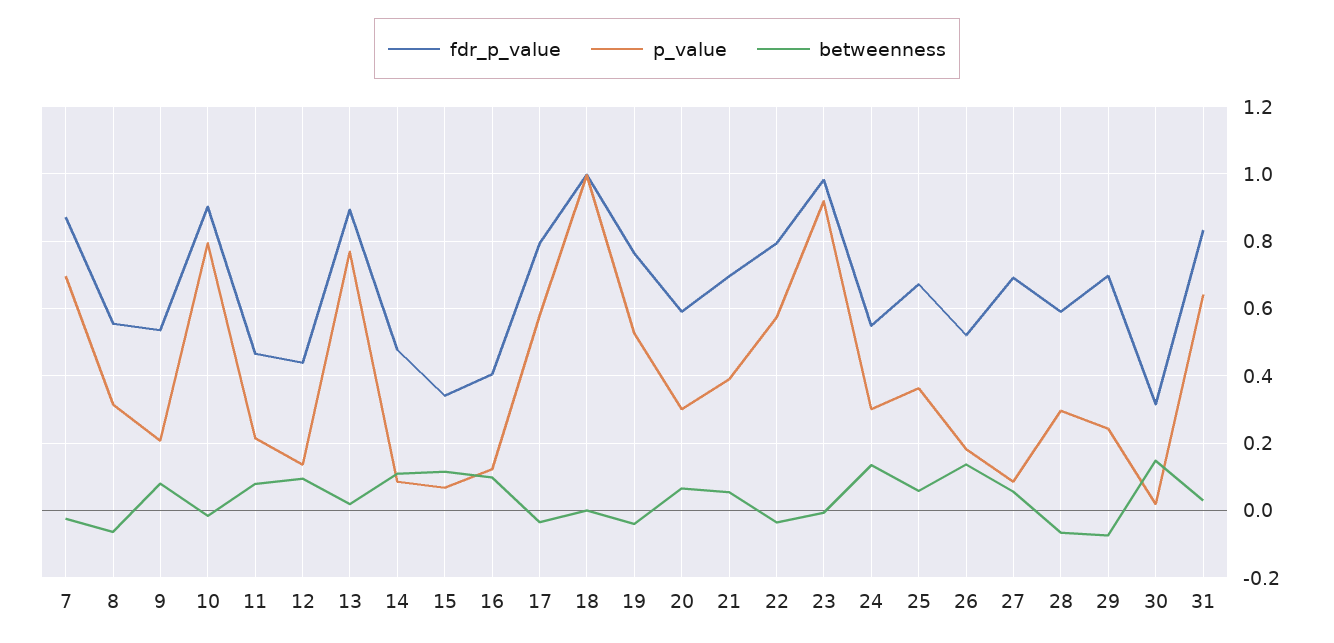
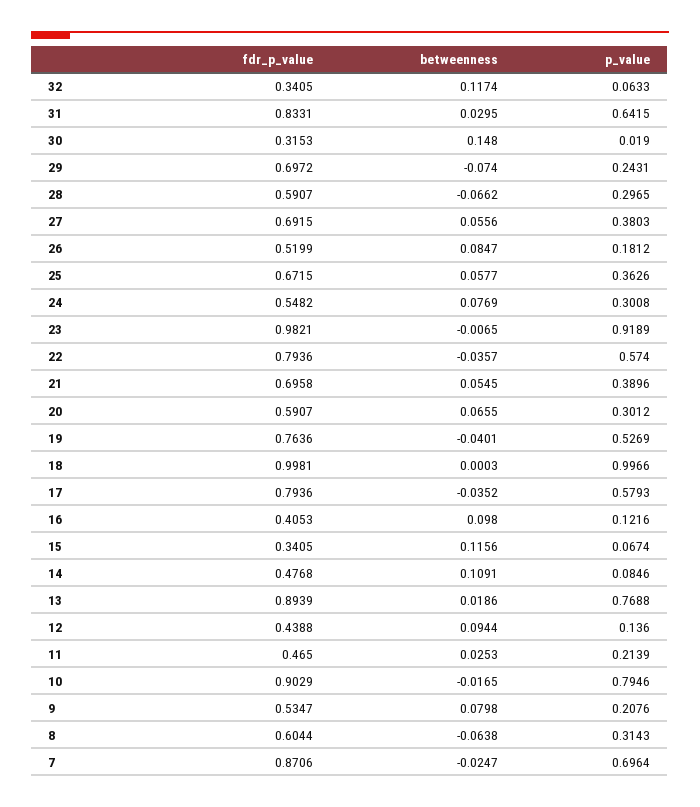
fdr_p_value, 8: 0.56 -> 0.6044
betweenness, 11: 0.08 -> 0.0253
betweenness, 24: 0.14 -> 0.0769
betweenness, 26: 0.14 -> 0.0847
p_value, 27: 0.08 -> 0.3803
fdr_p_value, 32: none -> 0.3405
betweenness, 32: none -> 0.1174
p_value, 32: none -> 0.0633

